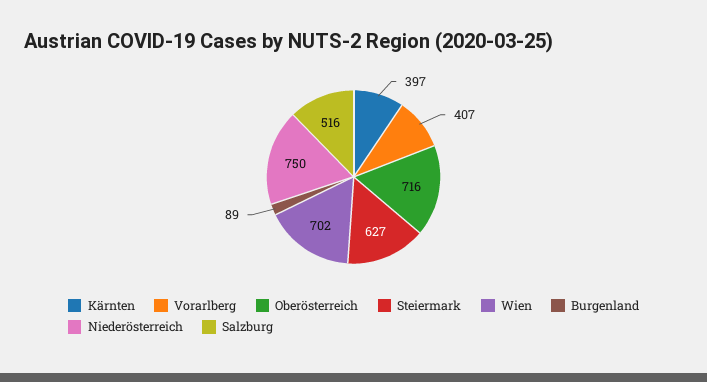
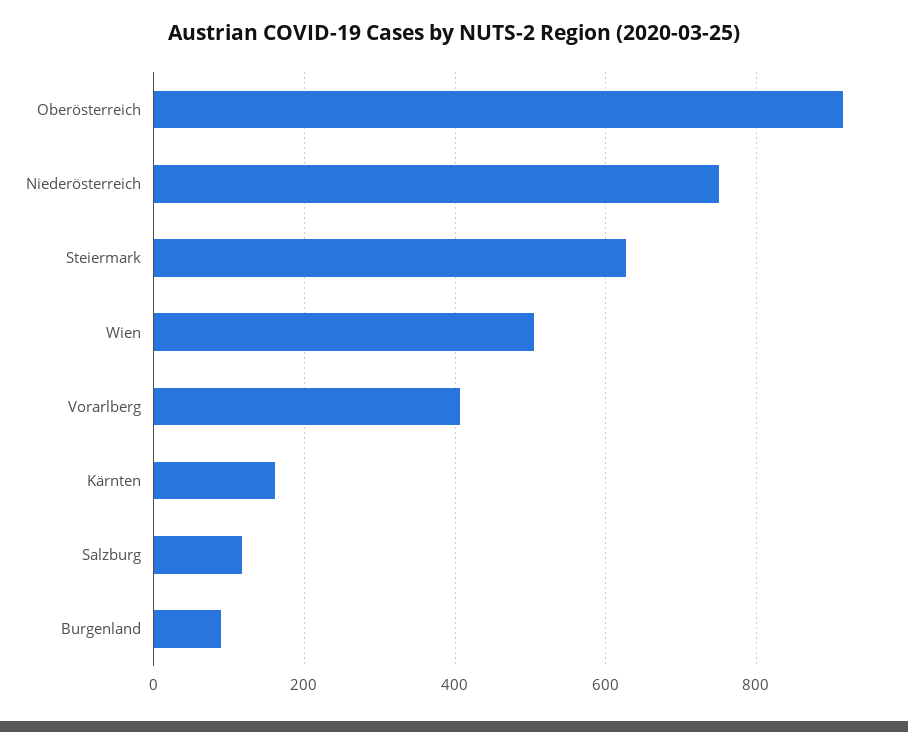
Kärnten: 397 -> 160
Oberösterreich: 716 -> 920
Wien: 702 -> 500
Salzburg: 516 -> 120

